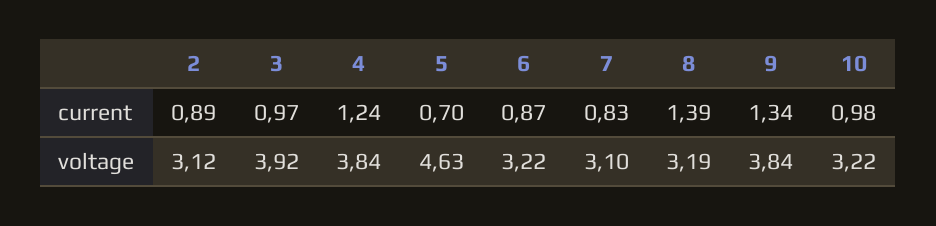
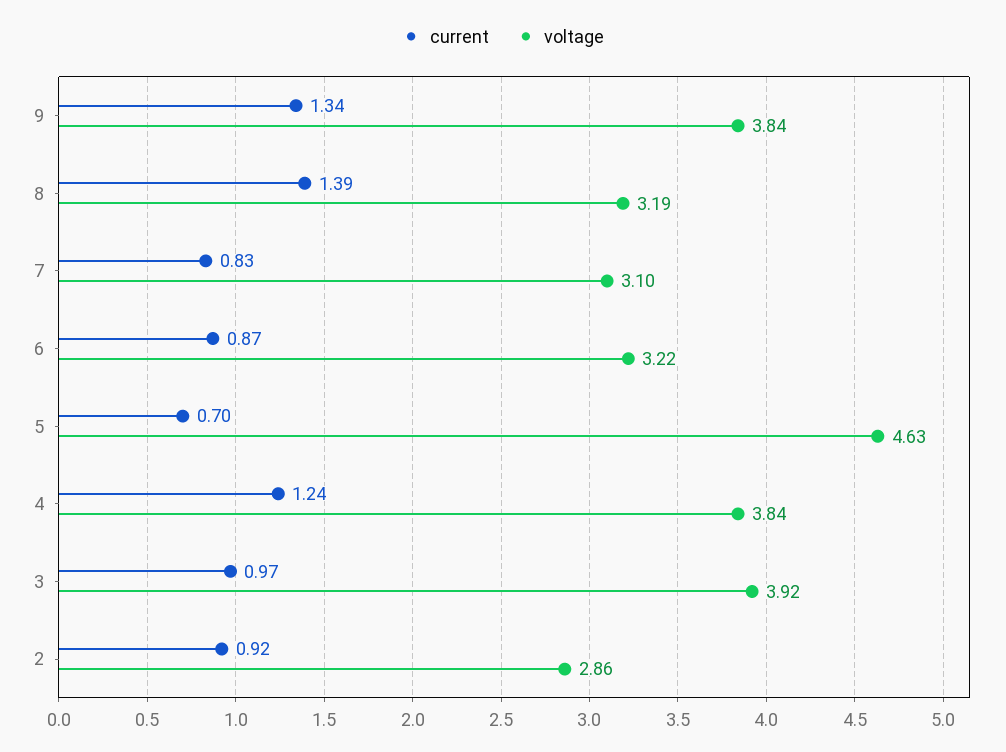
current, 2: 0.89 -> 0.92
current, 10: 0.98 -> none
voltage, 2: 3.12 -> 2.86
voltage, 10: 3.22 -> none

